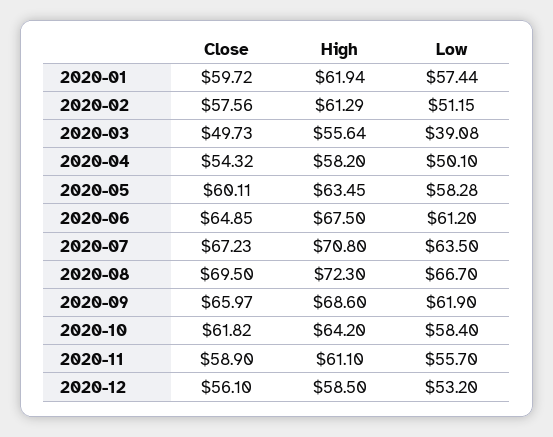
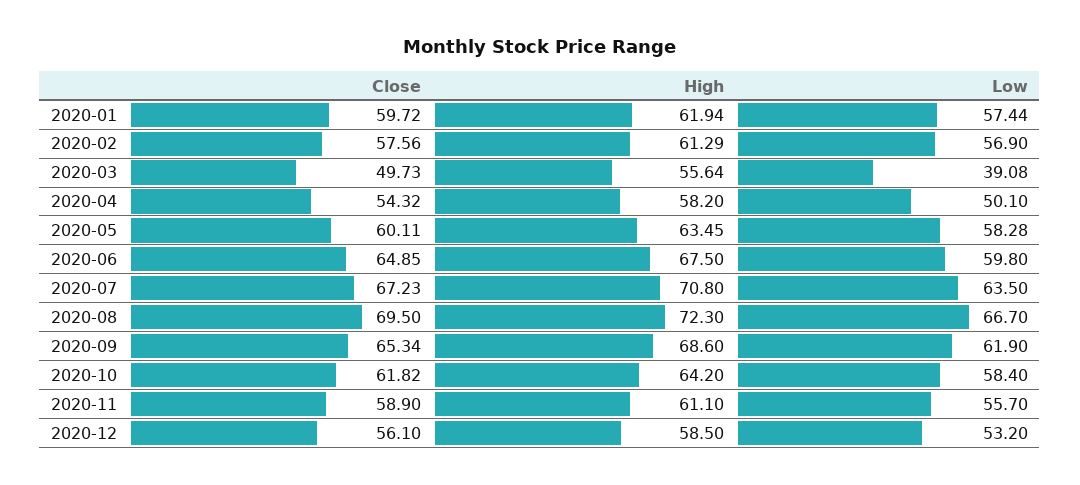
Low, 2020-02: 51.15 -> 56.9
Low, 2020-06: 61.2 -> 59.8
Close, 2020-09: 65.97 -> 65.34

